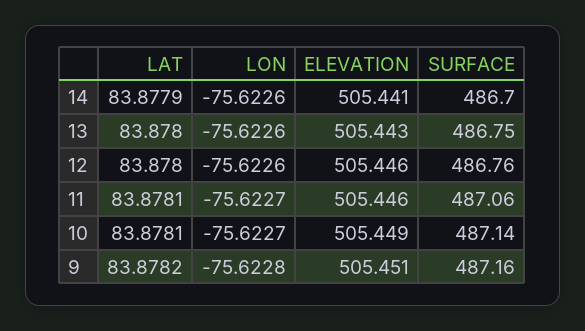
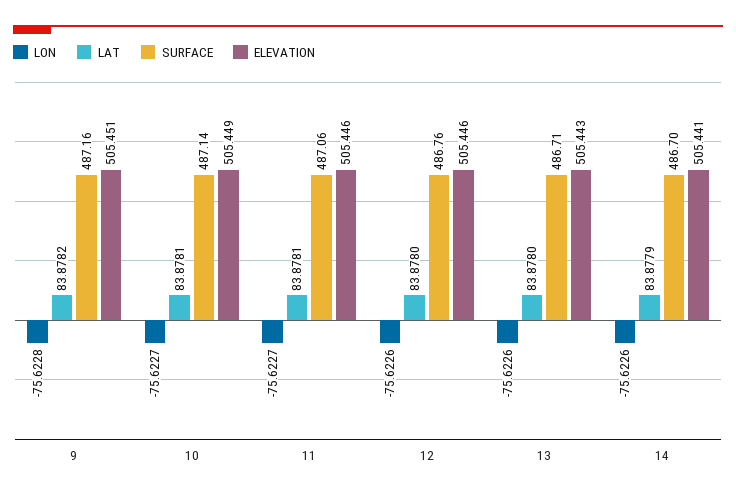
SURFACE, 13: 486.75 -> 486.71

